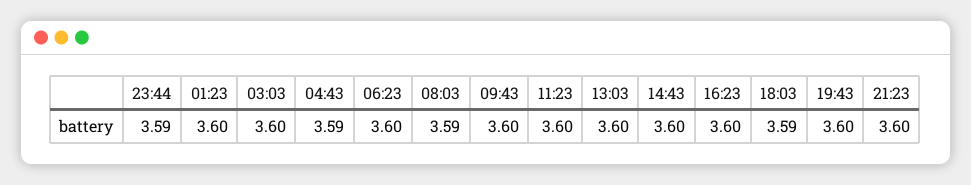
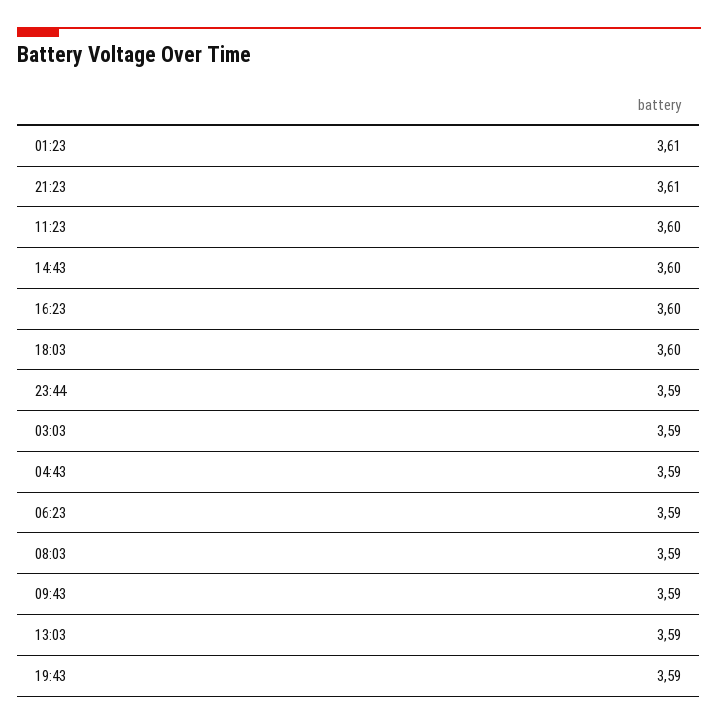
01:23: 3.6 -> 3.61
03:03: 3.6 -> 3.59
06:23: 3.6 -> 3.59
09:43: 3.6 -> 3.59
13:03: 3.6 -> 3.59
18:03: 3.59 -> 3.6
19:43: 3.6 -> 3.59
21:23: 3.6 -> 3.61

